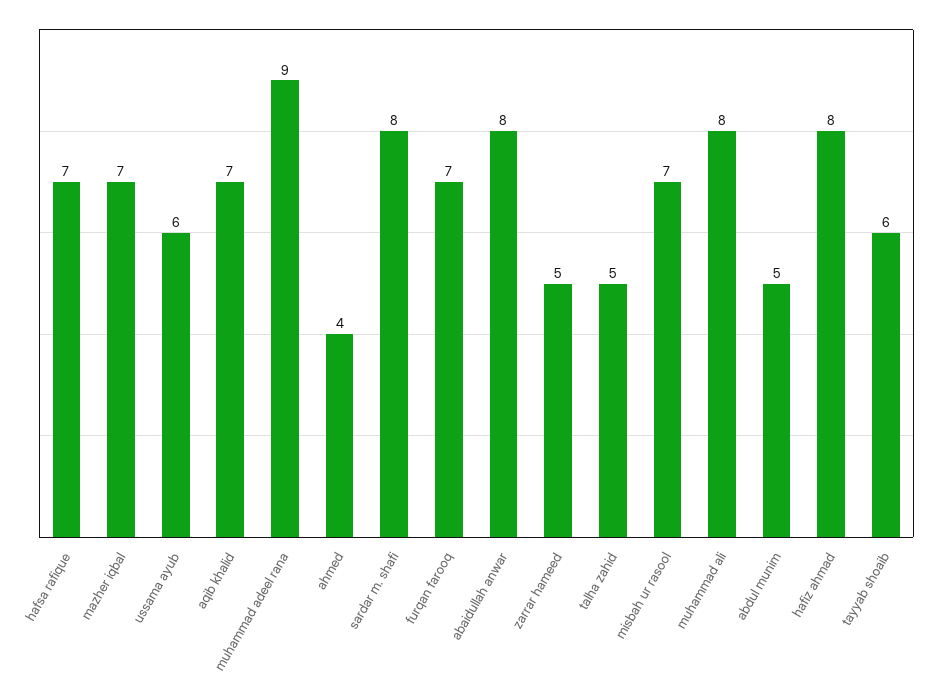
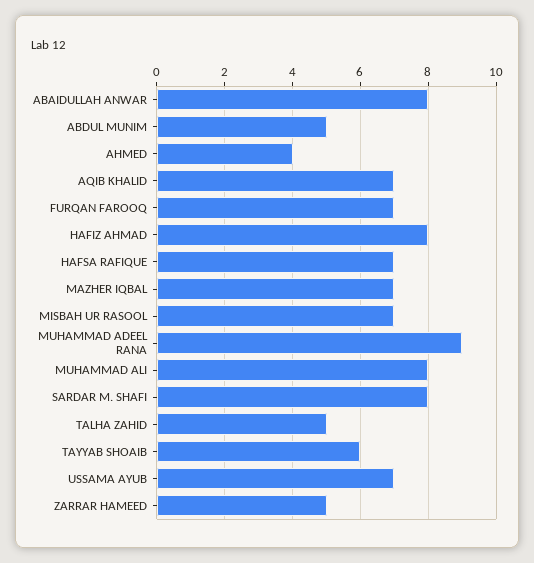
ussama ayub: 6 -> 7

